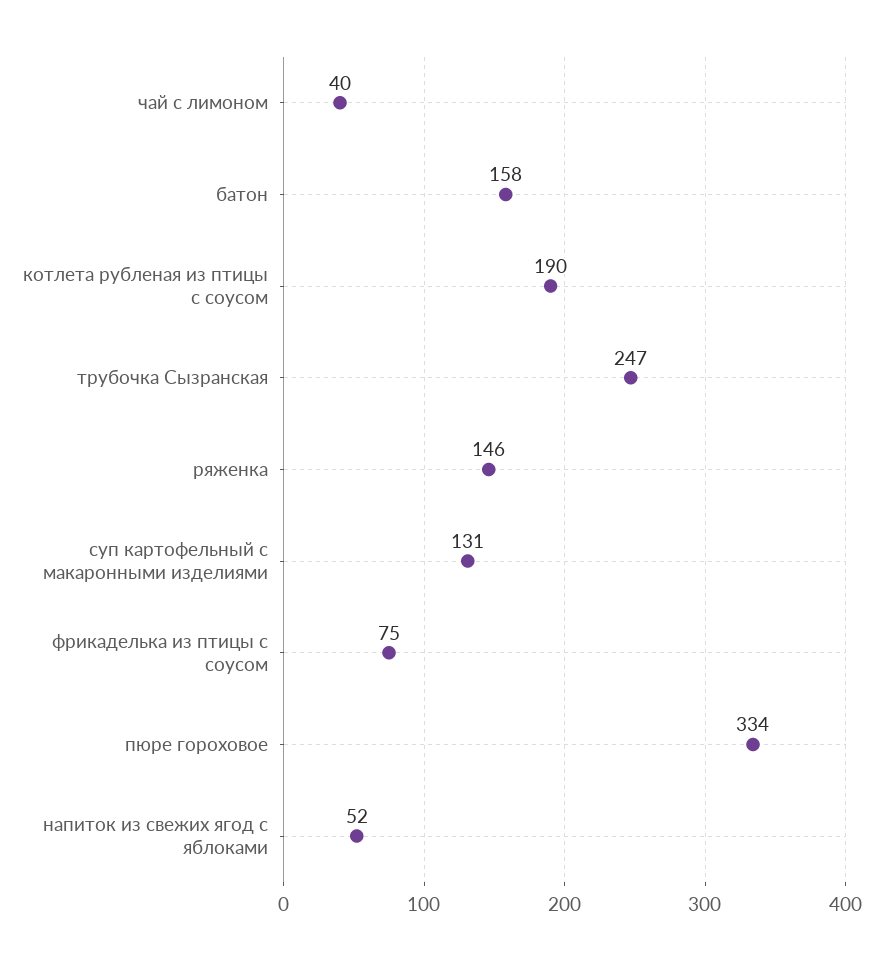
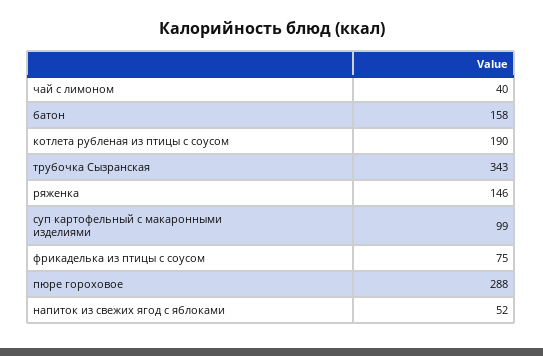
трубочка Сызранская: 247 -> 343
суп картофельный с макаронными изделиями: 131 -> 99
пюре гороховое: 334 -> 288

